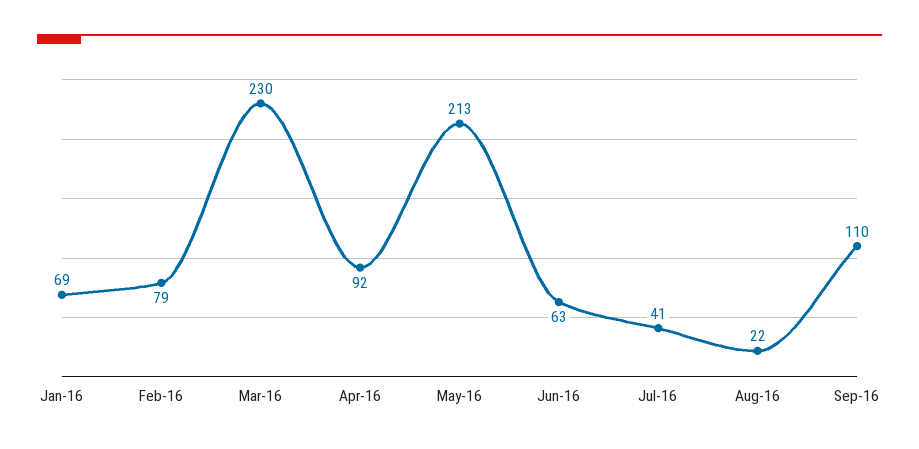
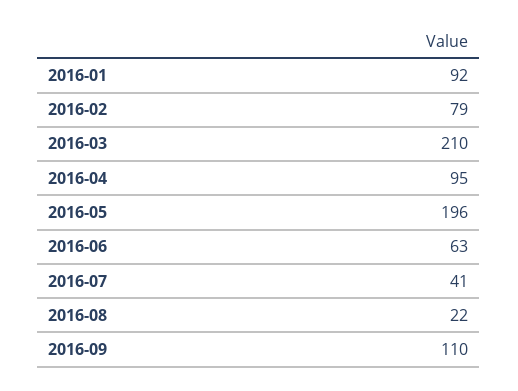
Jan-16: 69 -> 92
Mar-16: 230 -> 210
Apr-16: 92 -> 95
May-16: 213 -> 196

